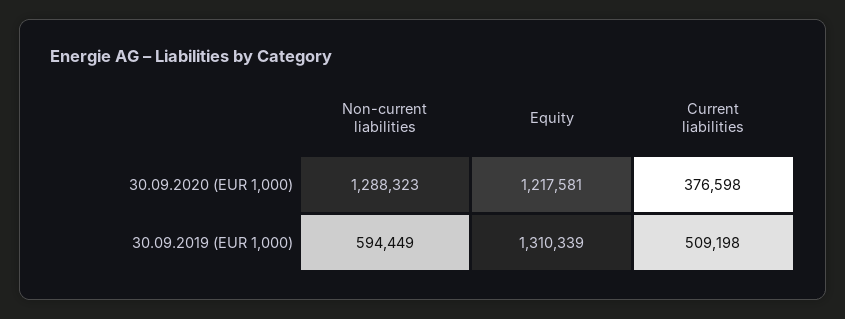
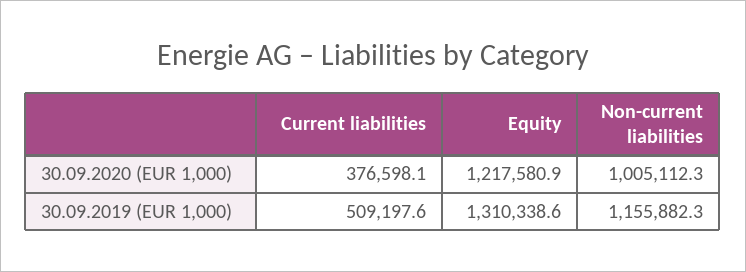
Non-current liabilities, 30.09.2020 (EUR 1,000): 1288323 -> 1005112.3
Non-current liabilities, 30.09.2019 (EUR 1,000): 594449 -> 1155882.3

